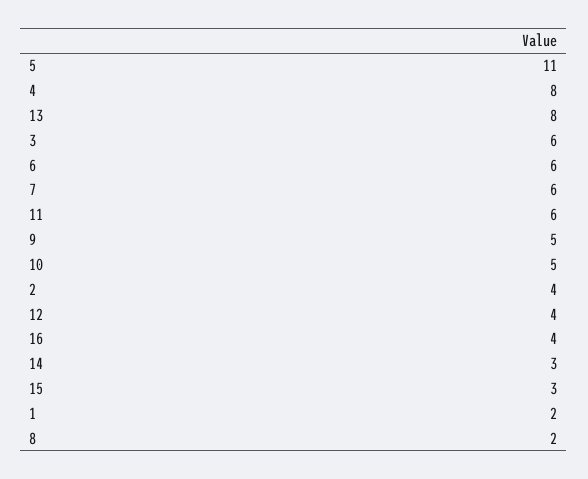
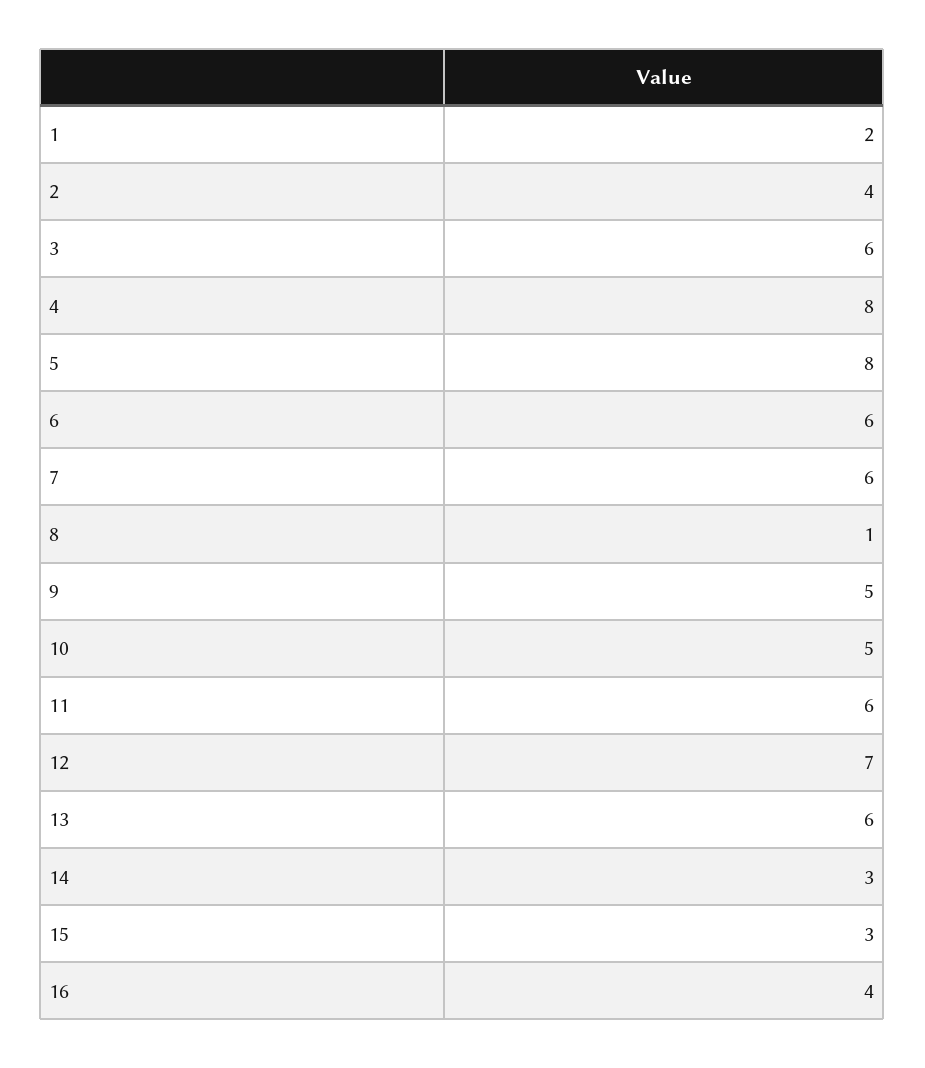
5: 11 -> 8
13: 8 -> 6
12: 4 -> 7
8: 2 -> 1

